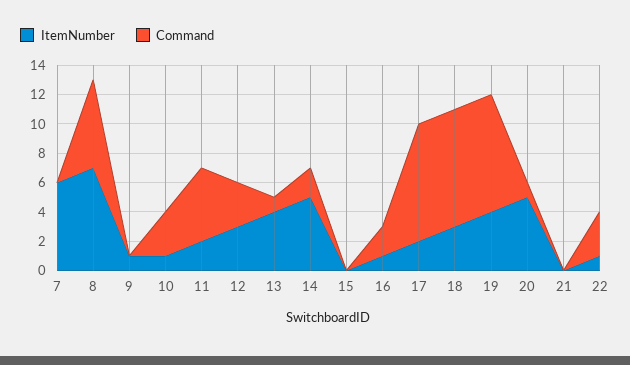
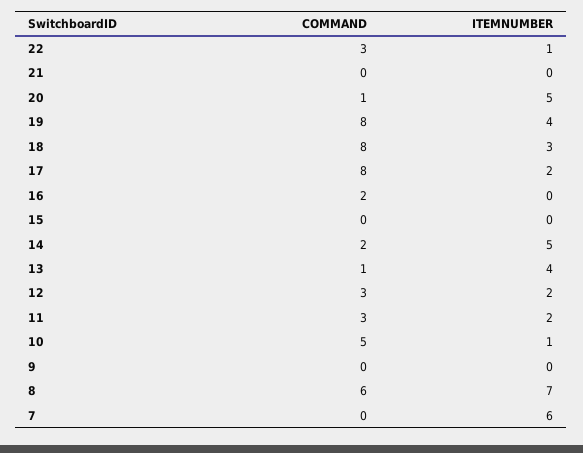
ItemNumber, 9: 1 -> 0
Command, 10: 3 -> 5
Command, 11: 5 -> 3
ItemNumber, 12: 3 -> 2
ItemNumber, 16: 1 -> 0

